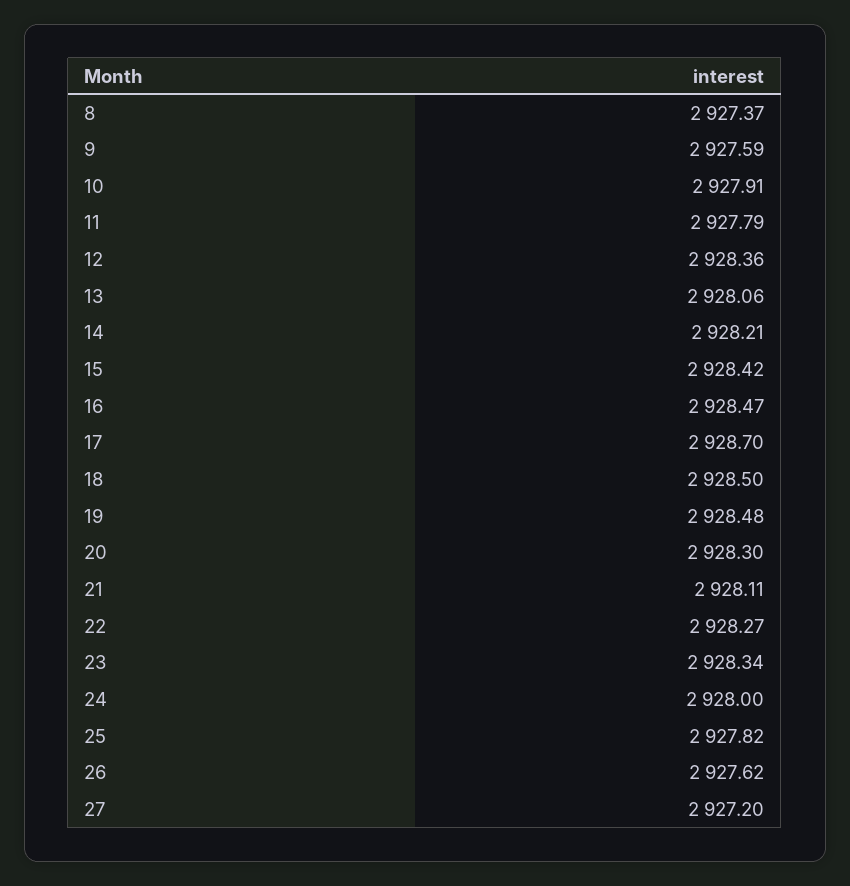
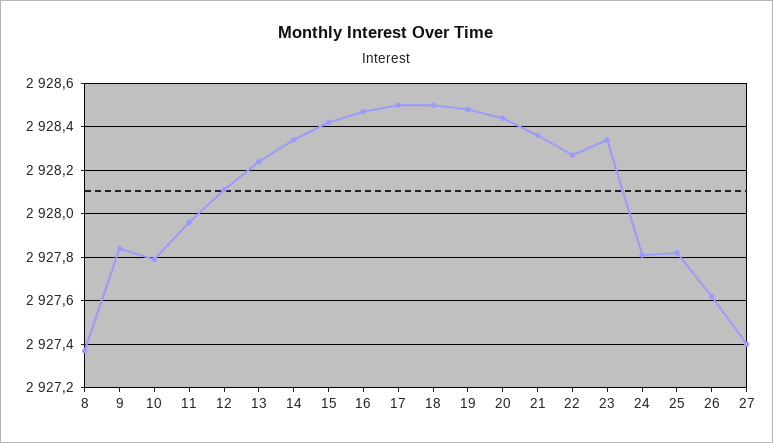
9: 2927.59 -> 2927.85
10: 2927.91 -> 2927.8
11: 2927.79 -> 2927.95
12: 2928.36 -> 2928.1
13: 2928.06 -> 2928.25
14: 2928.21 -> 2928.35
17: 2928.7 -> 2928.5
20: 2928.3 -> 2928.45
21: 2928.11 -> 2928.35
24: 2928 -> 2927.8
27: 2927.2 -> 2927.4

